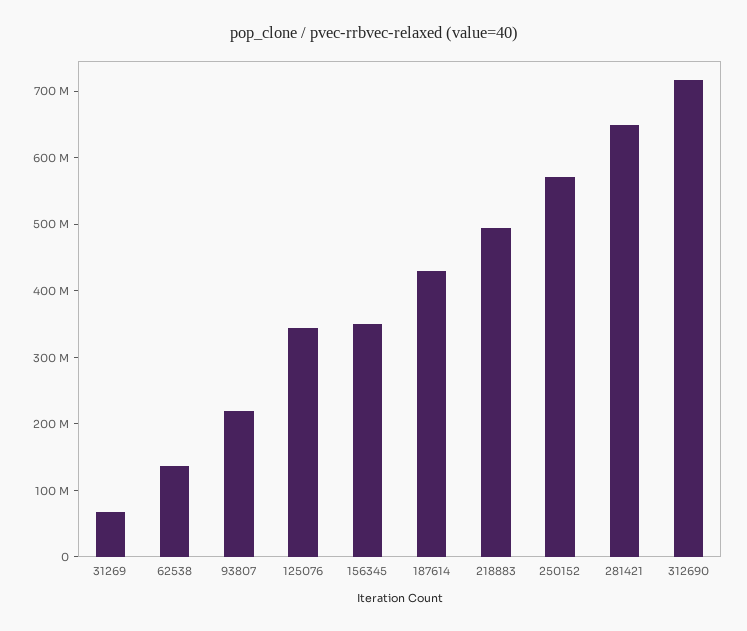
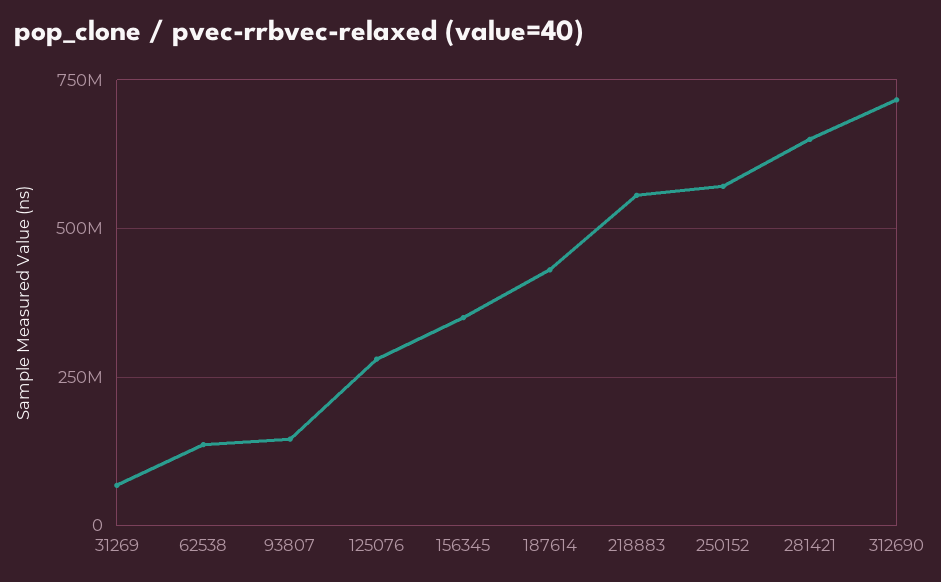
93807: 220000000 -> 150000000
125076: 340000000 -> 275000000
218883: 500000000 -> 550000000

